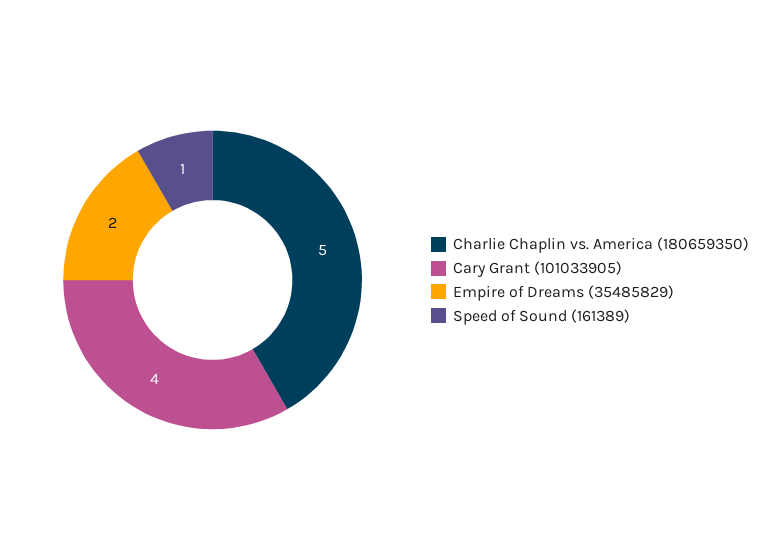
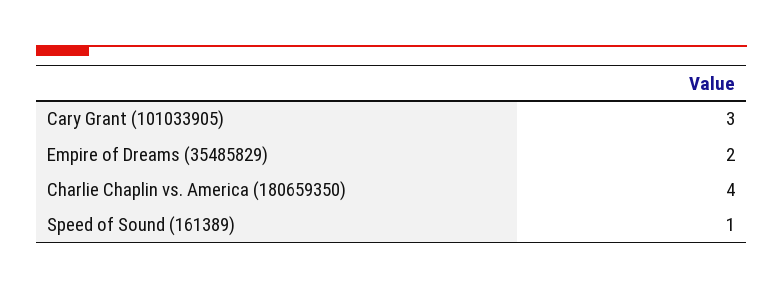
Charlie Chaplin vs. America (180659350): 5 -> 4
Cary Grant (101033905): 4 -> 3

